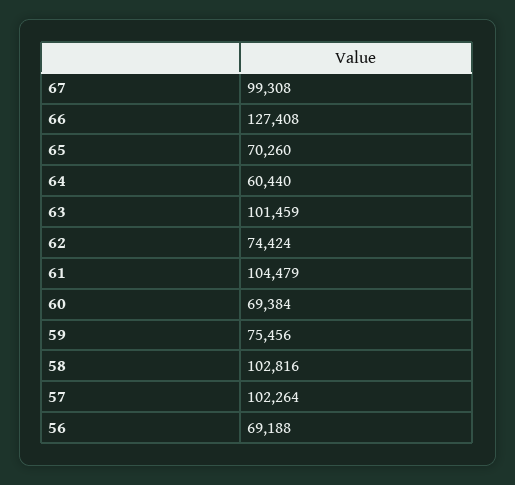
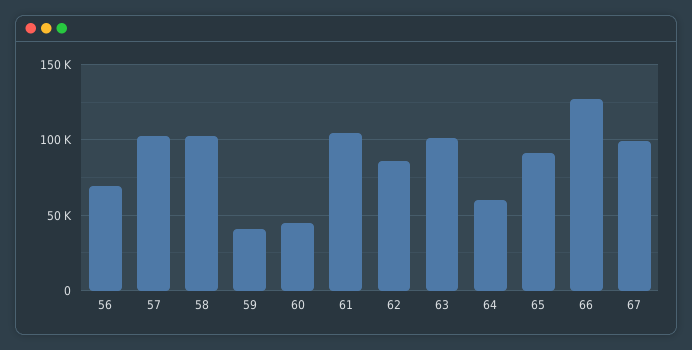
65: 70260 -> 90000
62: 74424 -> 85000
60: 69384 -> 45000
59: 75456 -> 40000

